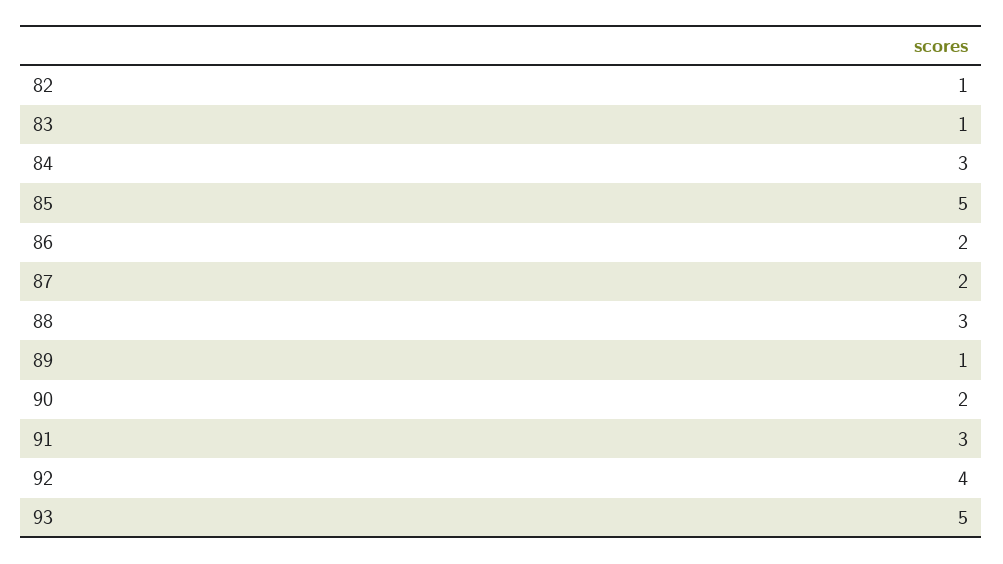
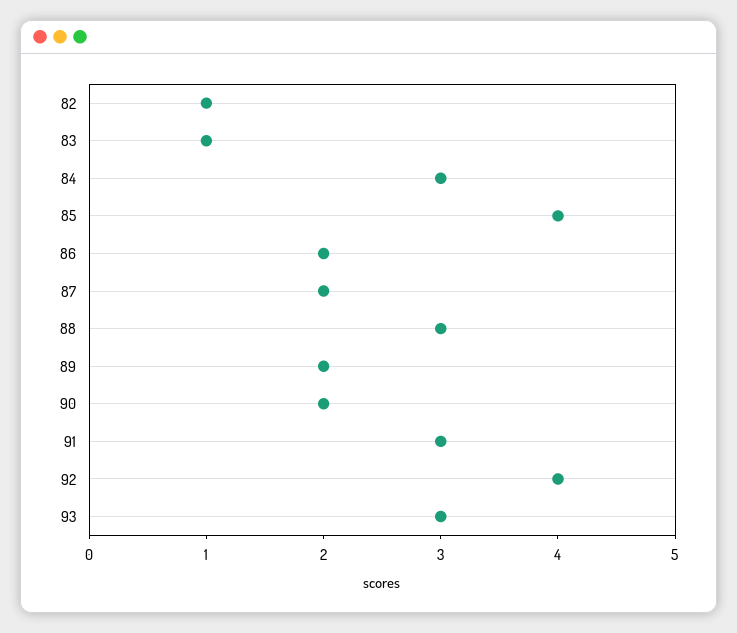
85: 5 -> 4
89: 1 -> 2
93: 5 -> 3

